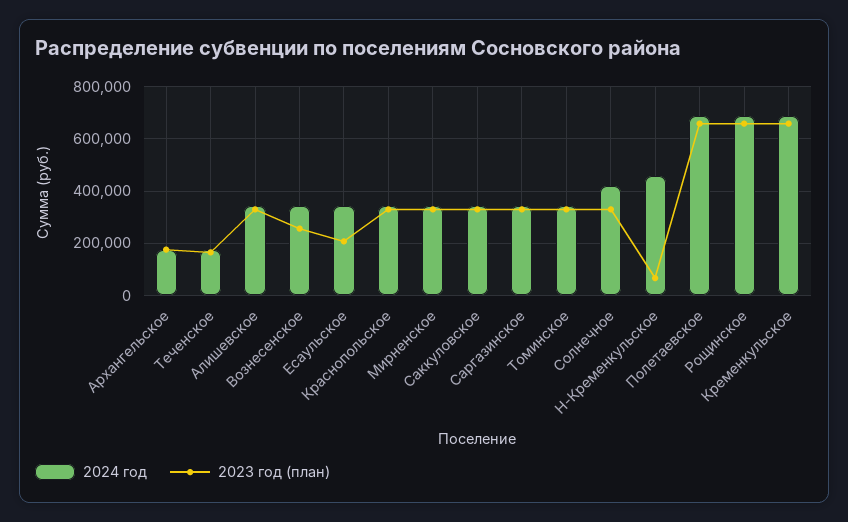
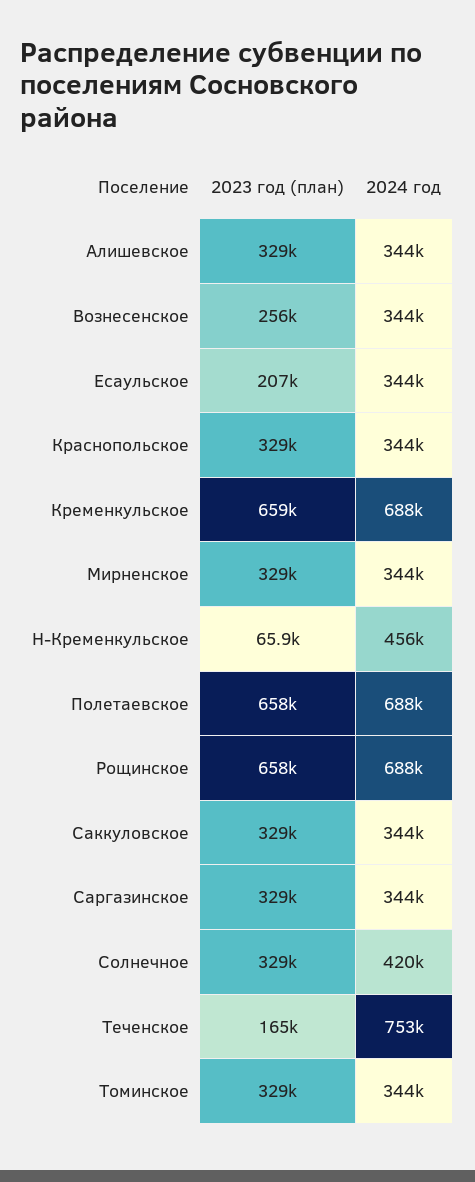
2024 год, Архангельское: 175000 -> none
2023 год (план), Архангельское: 175000 -> none
2024 год, Теченское: 175000 -> 753000

